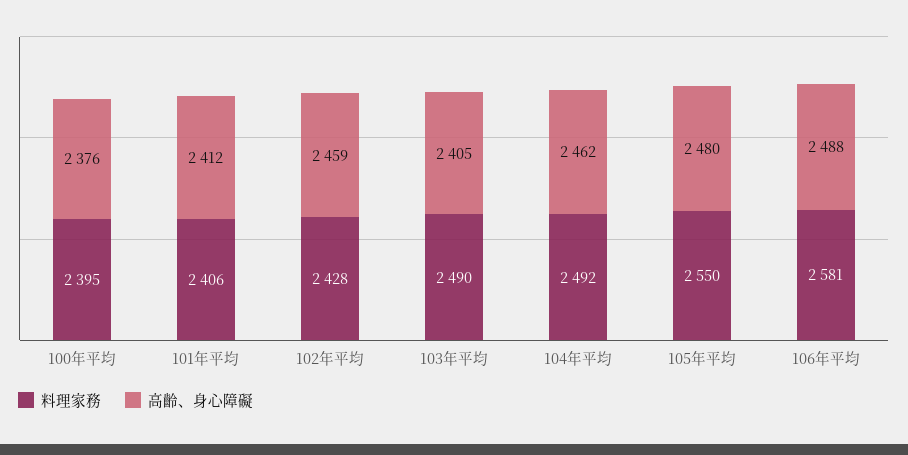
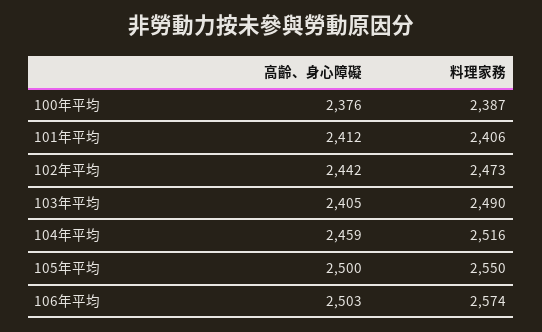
料理家務, 100年平均: 2395 -> 2387
料理家務, 102年平均: 2428 -> 2473
高齡、身心障礙, 102年平均: 2459 -> 2442
料理家務, 104年平均: 2492 -> 2516
高齡、身心障礙, 104年平均: 2462 -> 2459
高齡、身心障礙, 105年平均: 2480 -> 2500
料理家務, 106年平均: 2581 -> 2574
高齡、身心障礙, 106年平均: 2488 -> 2503

